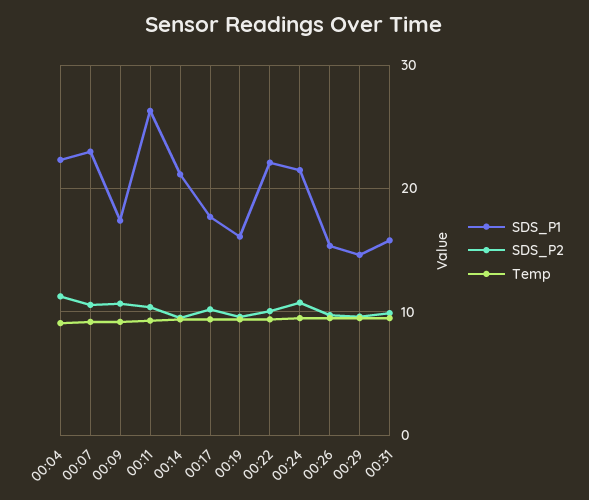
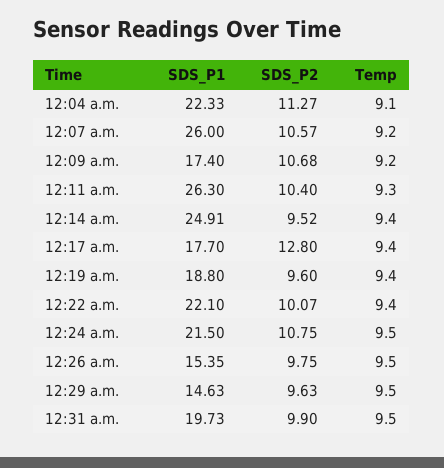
SDS_P1, 00:07: 23 -> 26
SDS_P1, 00:14: 21 -> 24.91
SDS_P2, 00:17: 10 -> 12.8
SDS_P1, 00:19: 16 -> 18.8
SDS_P1, 00:31: 16 -> 19.73

